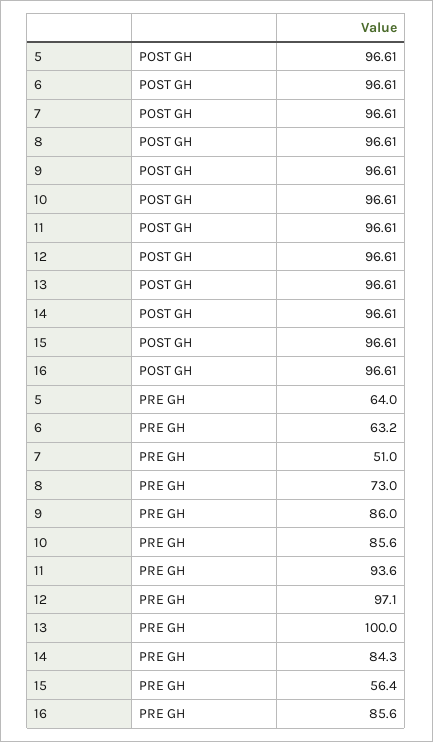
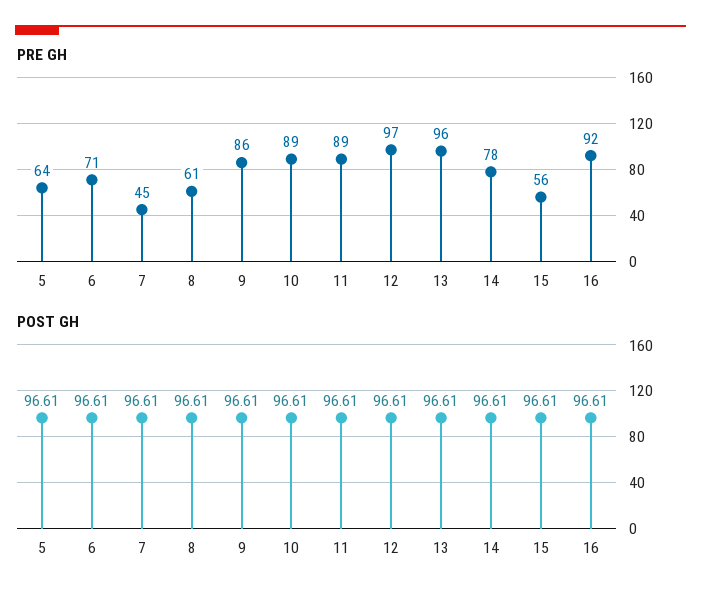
PRE GH, 6: 63.2 -> 71
PRE GH, 7: 51 -> 45
PRE GH, 8: 73 -> 61
PRE GH, 10: 85.6 -> 89
PRE GH, 11: 93.6 -> 89
PRE GH, 13: 100 -> 96
PRE GH, 14: 84.3 -> 78
PRE GH, 16: 85.6 -> 92

